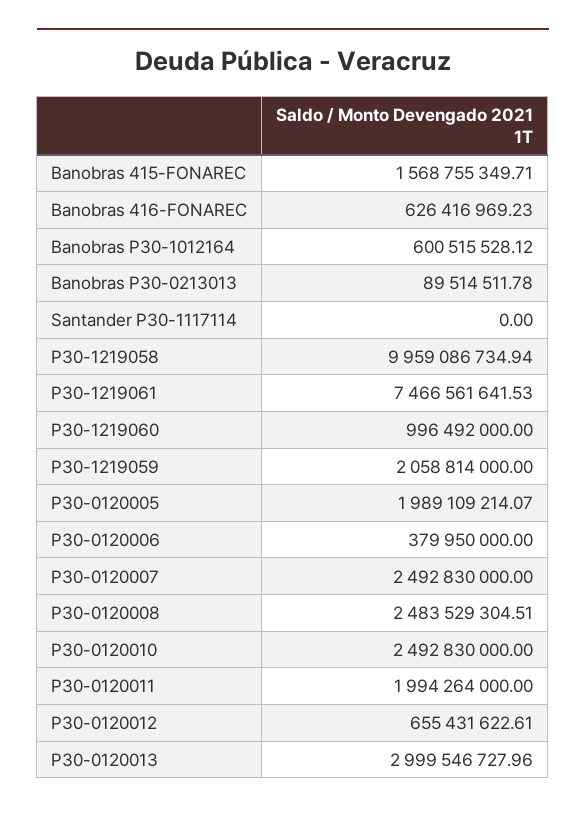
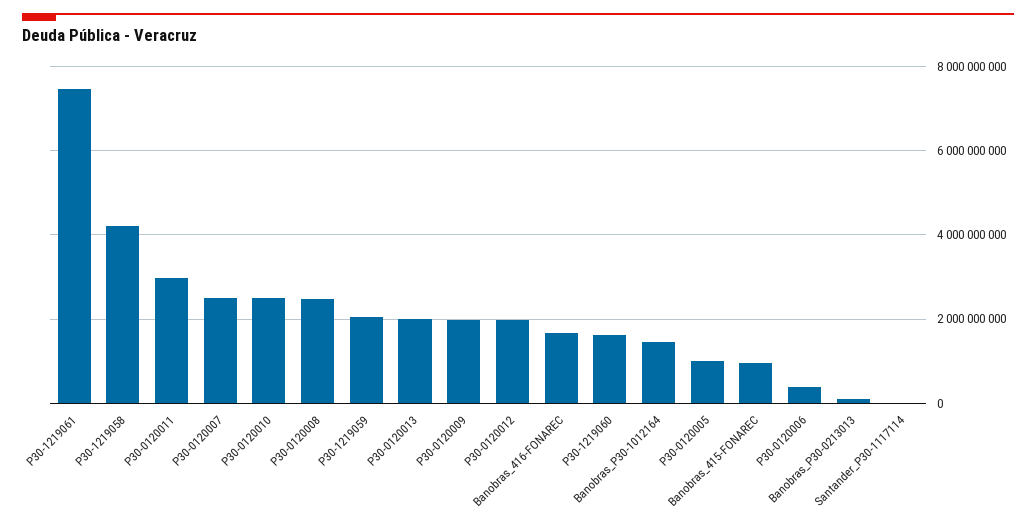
Banobras 415-FONAREC: 1568755349.71 -> 1000000000
Banobras 416-FONAREC: 626416969.23 -> 1600000000
Banobras P30-1012164: 600515528.12 -> 1400000000
P30-1219058: 9959086734.94 -> 4200000000
P30-1219060: 996492000 -> 1600000000
P30-0120005: 1989109214.07 -> 1000000000
P30-0120011: 1994264000 -> 3000000000
P30-0120012: 655431622.61 -> 2000000000
P30-0120013: 2999546727.96 -> 2000000000
P30-0120009: none -> 2000000000

